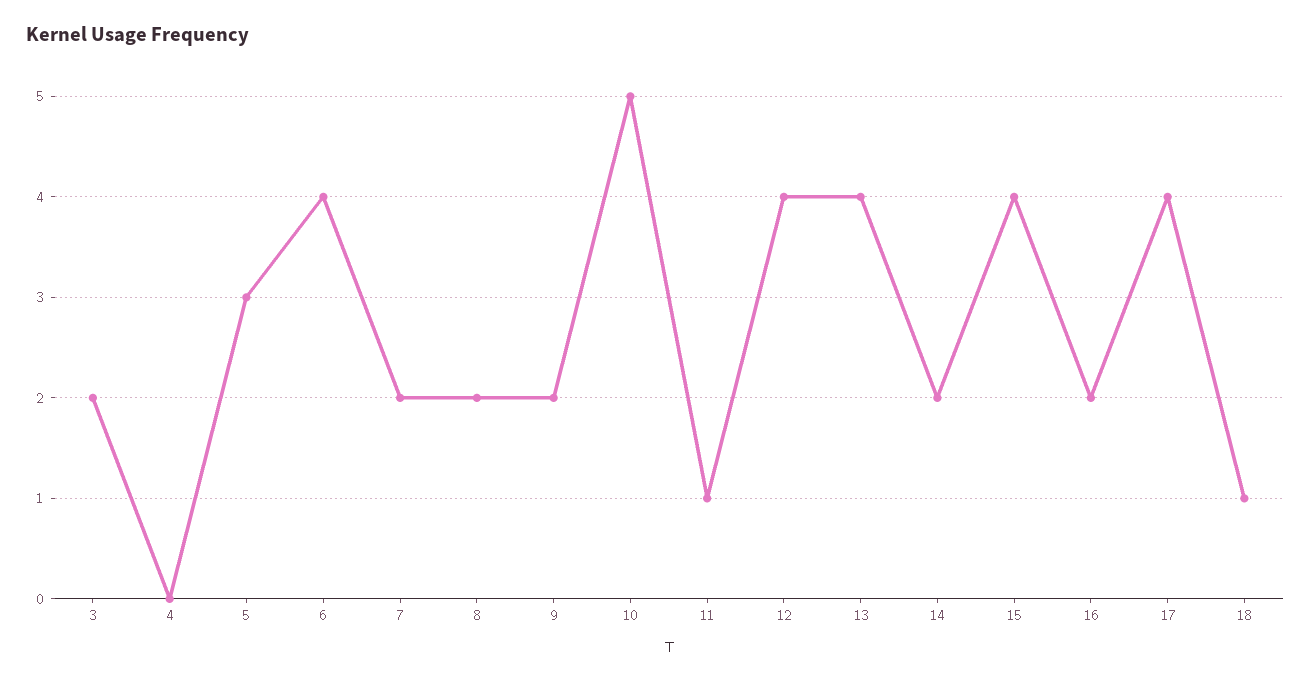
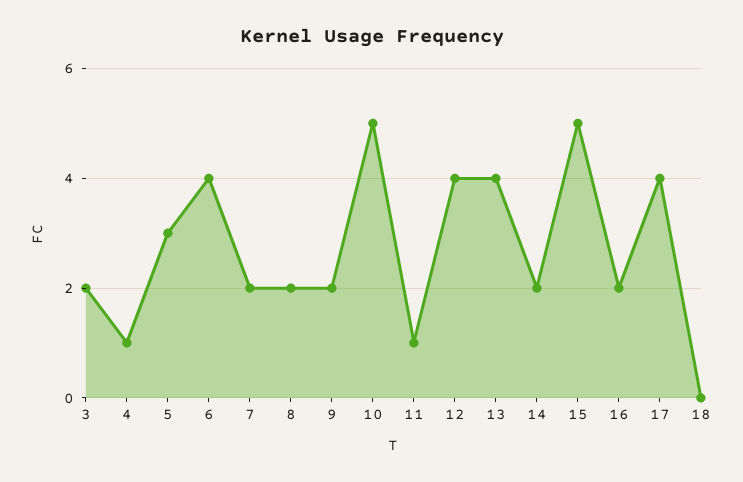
4: 0 -> 1
15: 4 -> 5
18: 1 -> 0

